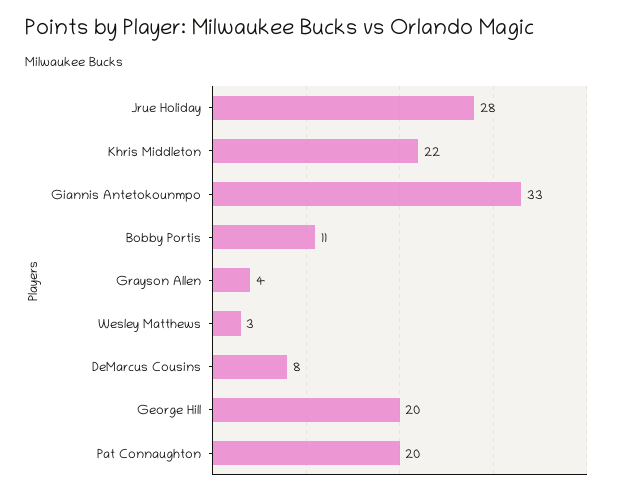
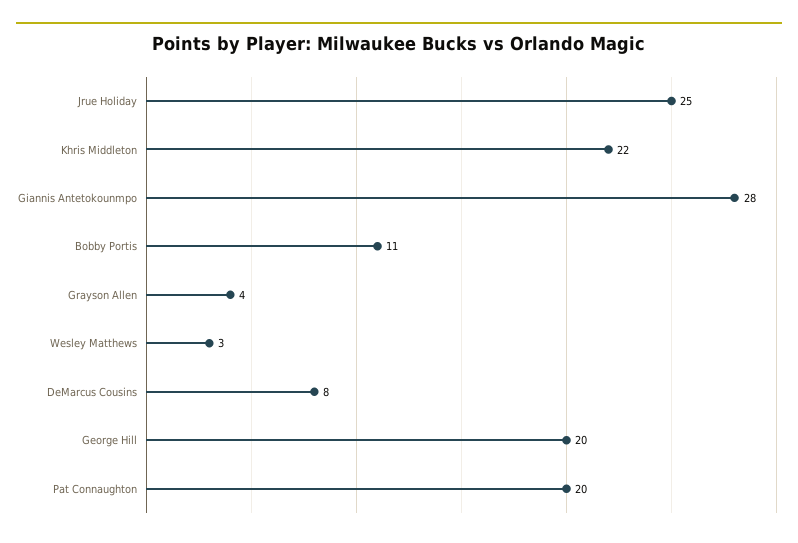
Jrue Holiday: 28 -> 25
Giannis Antetokounmpo: 33 -> 28

